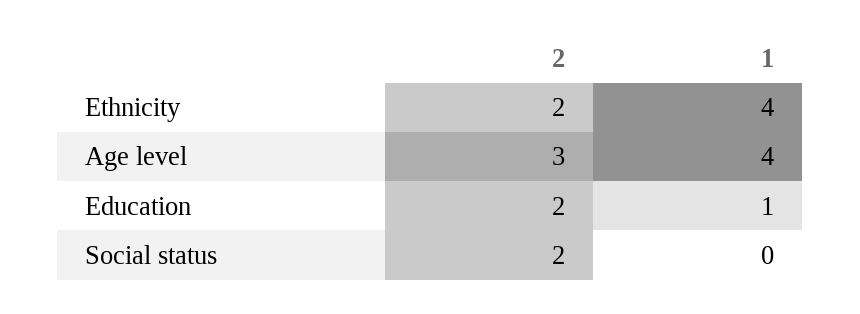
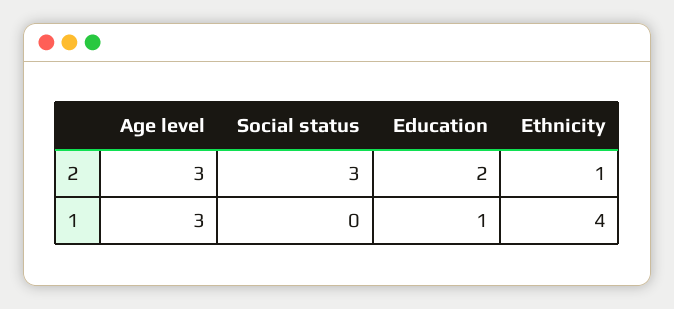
2, Ethnicity: 2 -> 1
1, Age level: 4 -> 3
2, Social status: 2 -> 3

